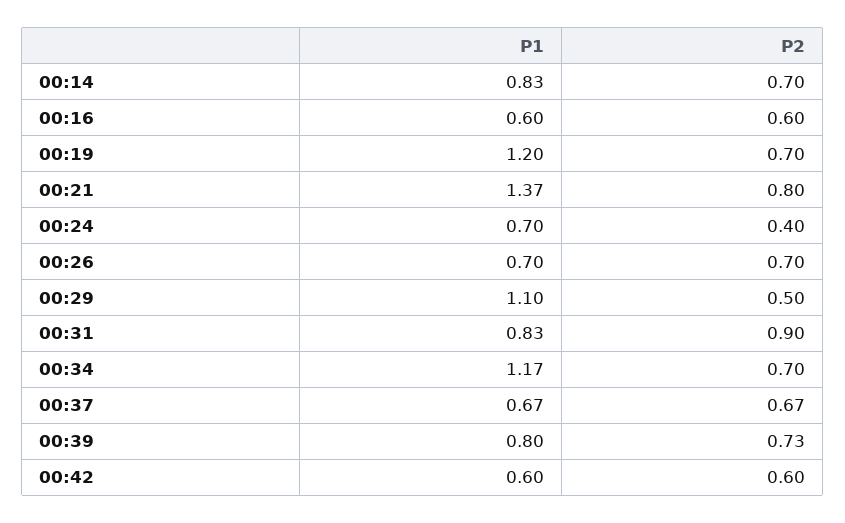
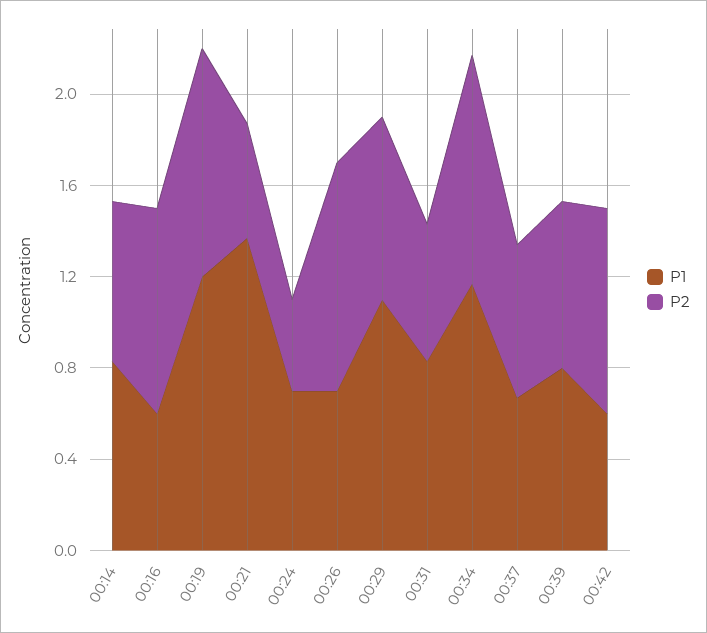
P2, 00:16: 0.6 -> 0.9
P2, 00:19: 0.7 -> 1
P2, 00:21: 0.8 -> 0.5
P2, 00:26: 0.7 -> 1
P2, 00:29: 0.5 -> 0.8
P2, 00:31: 0.9 -> 0.6
P2, 00:34: 0.7 -> 1
P2, 00:42: 0.6 -> 0.9

